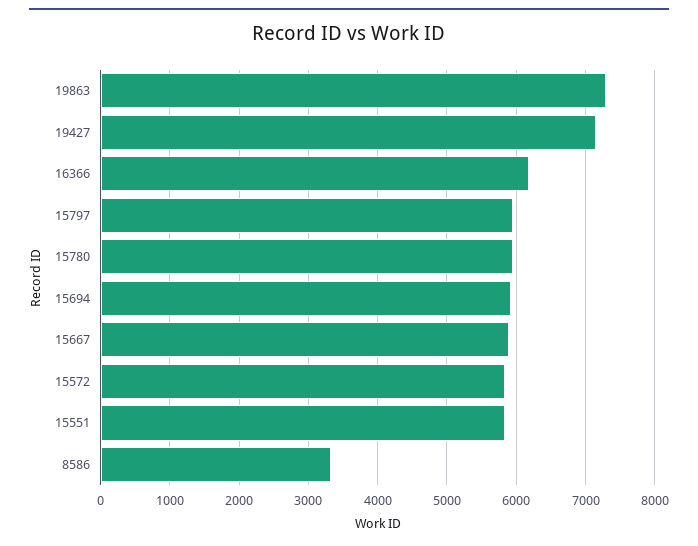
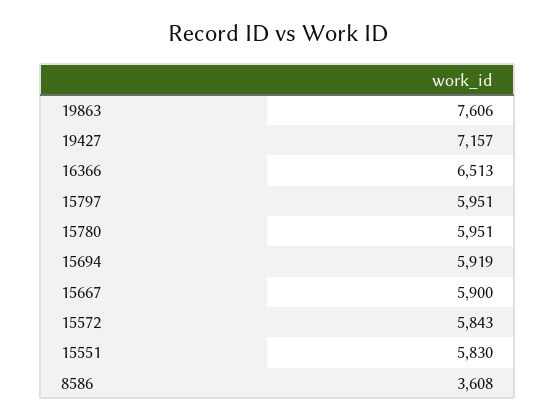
19863: 7300 -> 7606
16366: 6200 -> 6513
8586: 3300 -> 3608

